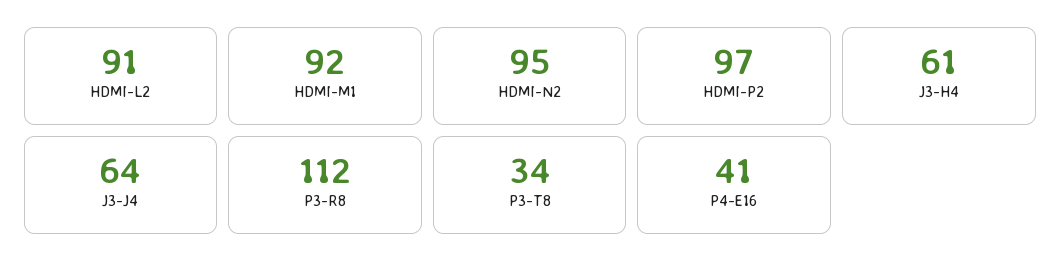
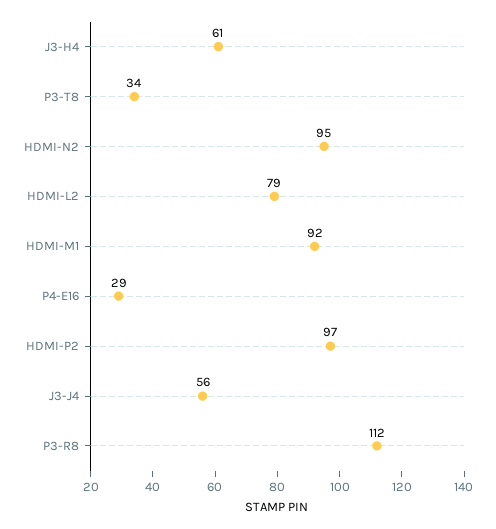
HDMI-L2: 91 -> 79
J3-J4: 64 -> 56
P4-E16: 41 -> 29

